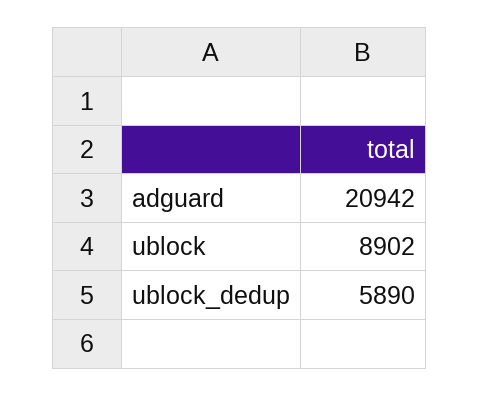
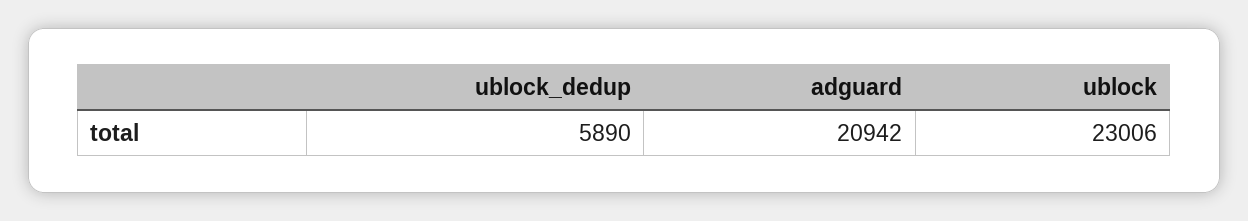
ublock: 8902 -> 23006

